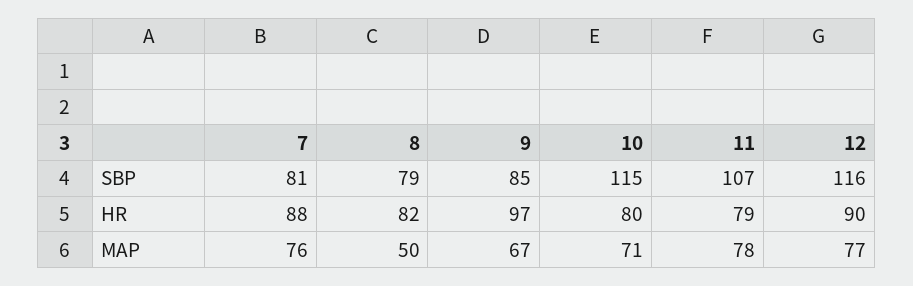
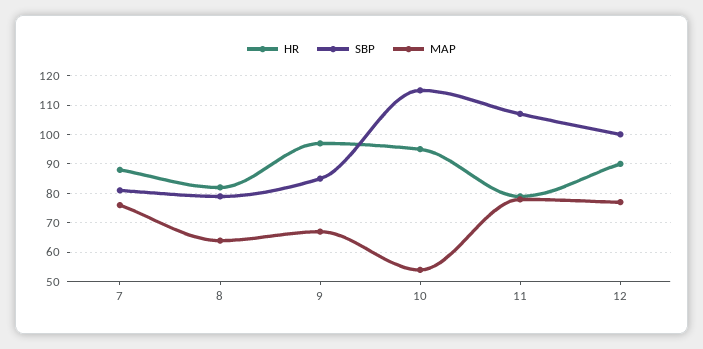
SBP, 12: 116 -> 100
HR, 10: 80 -> 95
MAP, 8: 50 -> 65
MAP, 10: 71 -> 55

